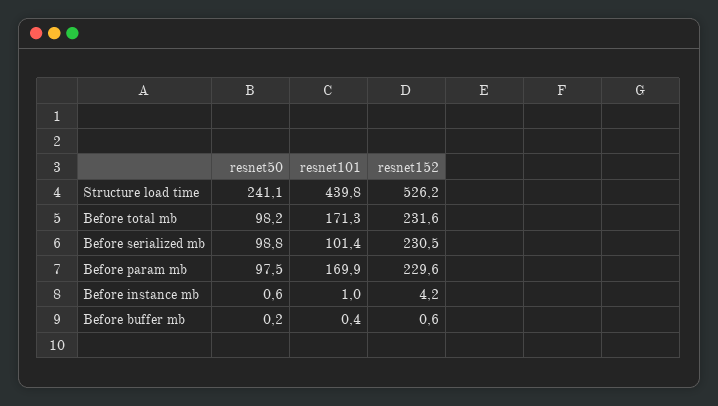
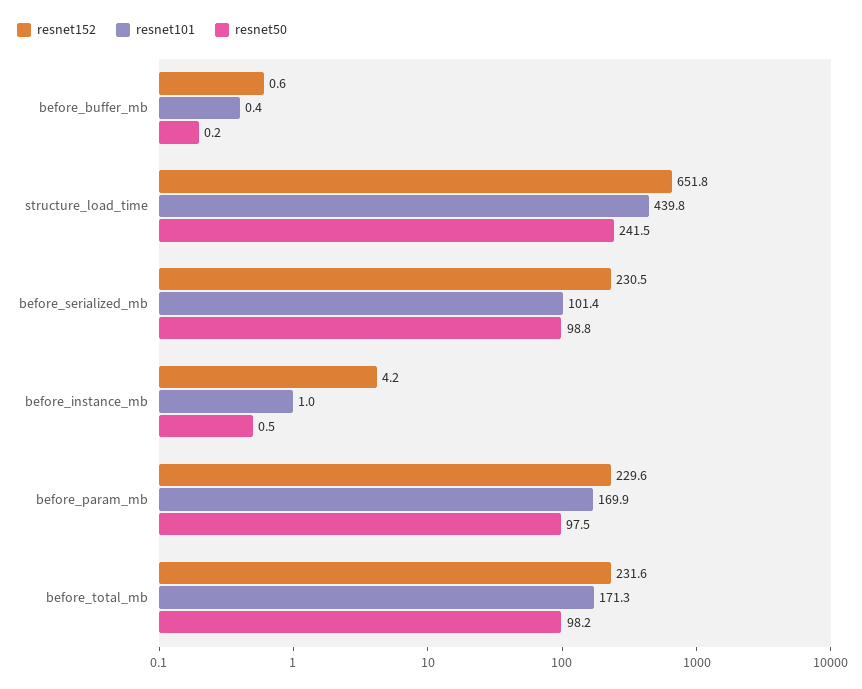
resnet50, Structure load time: 241.1 -> 241.5
resnet152, Structure load time: 526.2 -> 651.8
resnet50, Before instance mb: 0.6 -> 0.5

